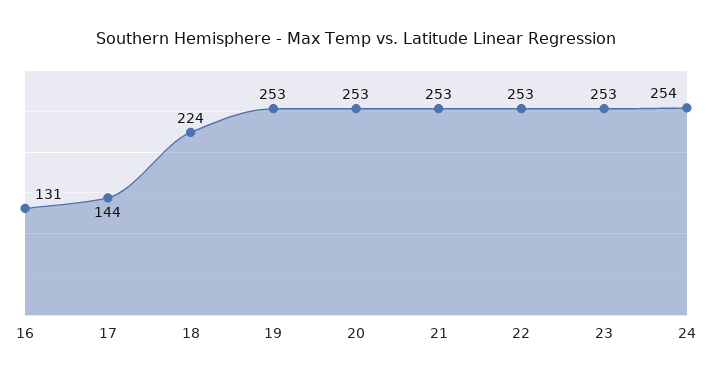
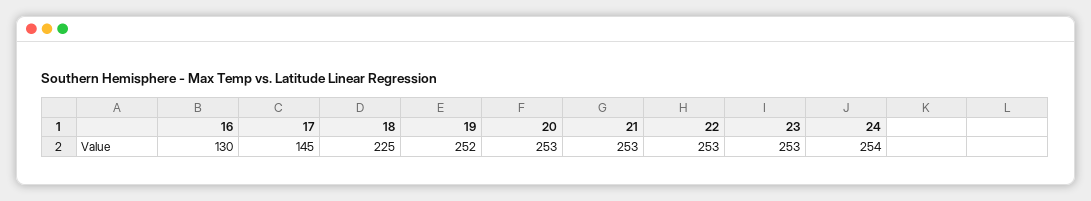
16: 131 -> 130
17: 144 -> 145
18: 224 -> 225
19: 253 -> 252

